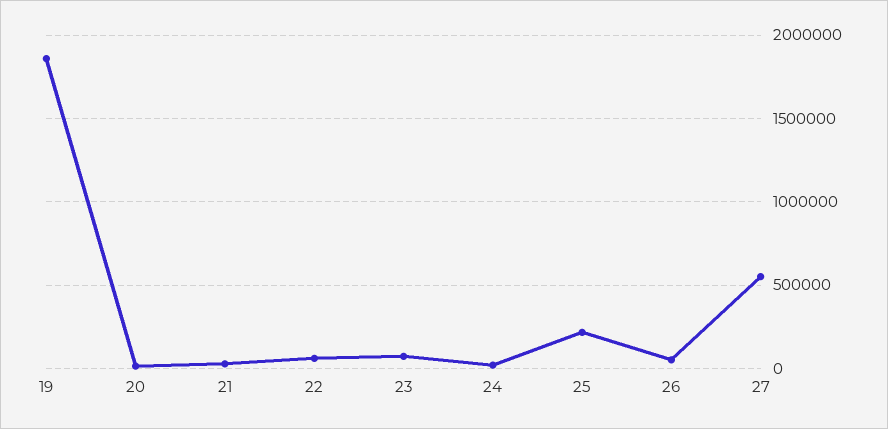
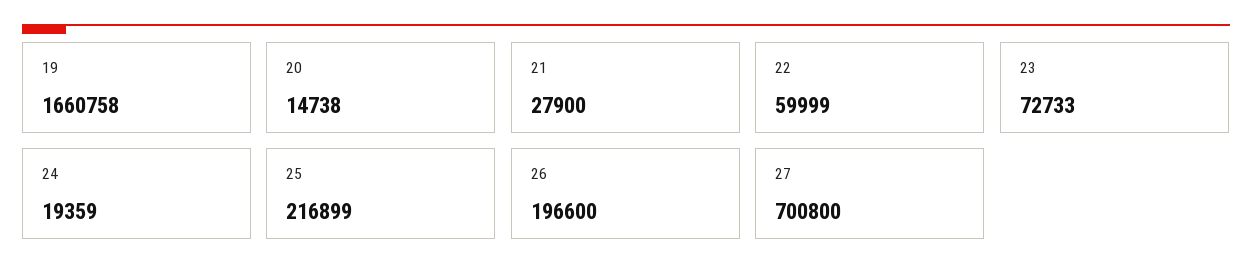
19: 1850000 -> 1660758
26: 50000 -> 196600
27: 550000 -> 700800

